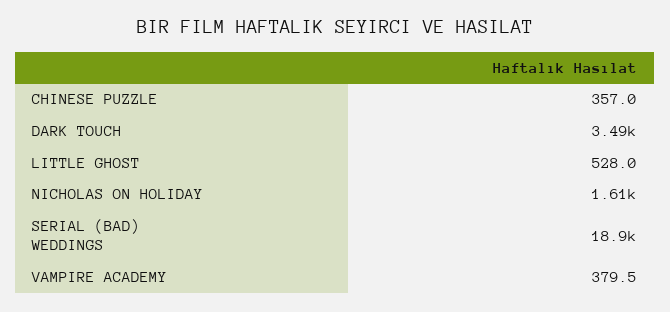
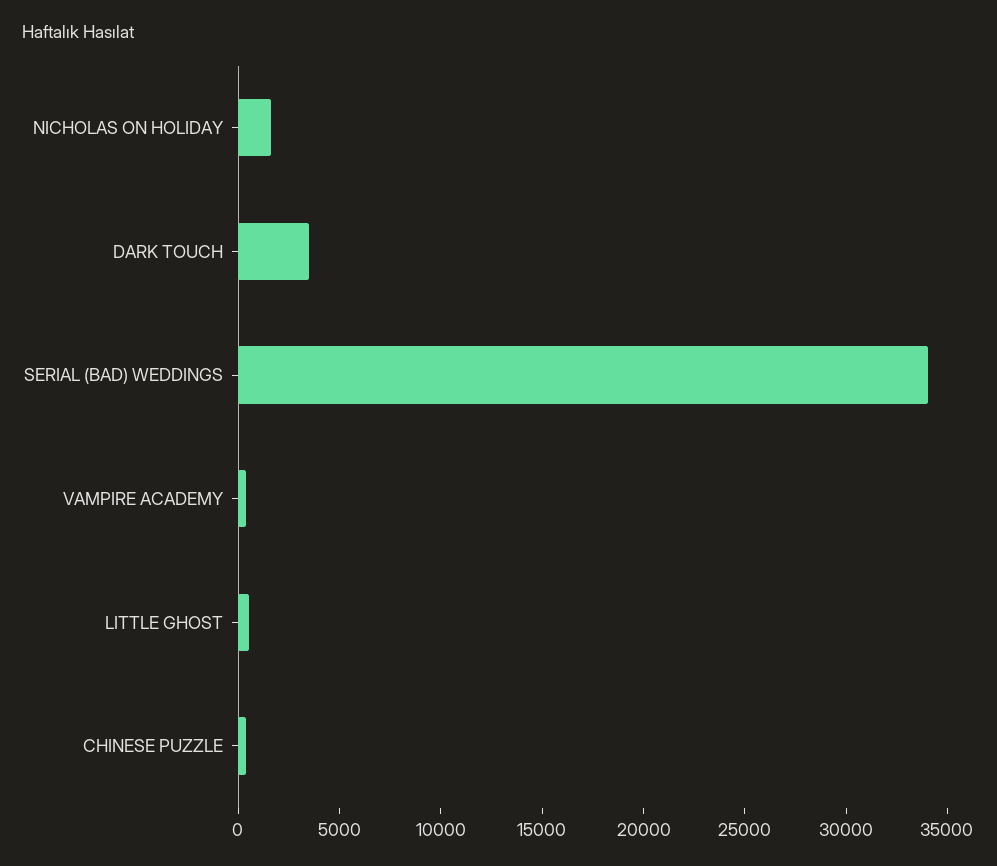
SERIAL (BAD) WEDDINGS: 18900 -> 34000

